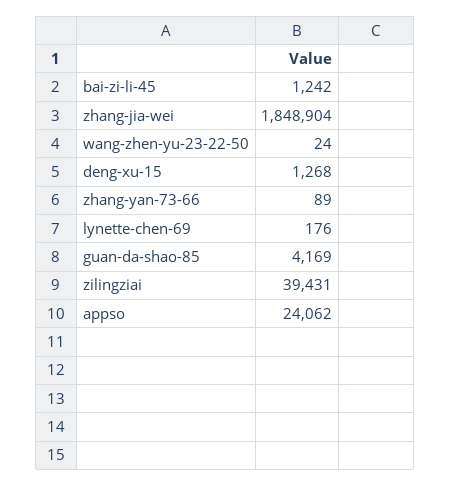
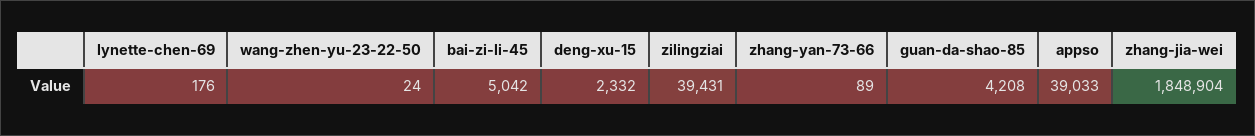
bai-zi-li-45: 1242 -> 5042
deng-xu-15: 1268 -> 2332
guan-da-shao-85: 4169 -> 4208
appso: 24062 -> 39033

